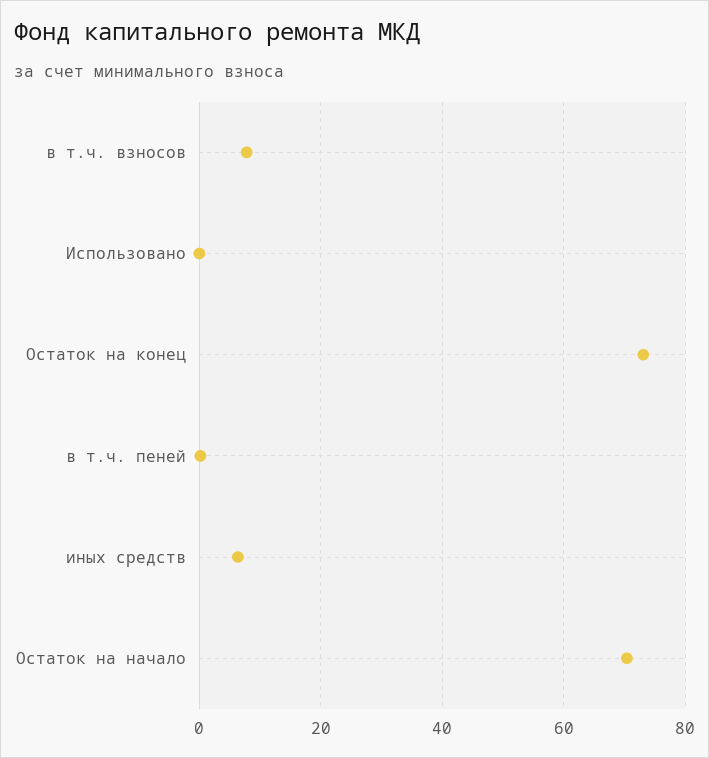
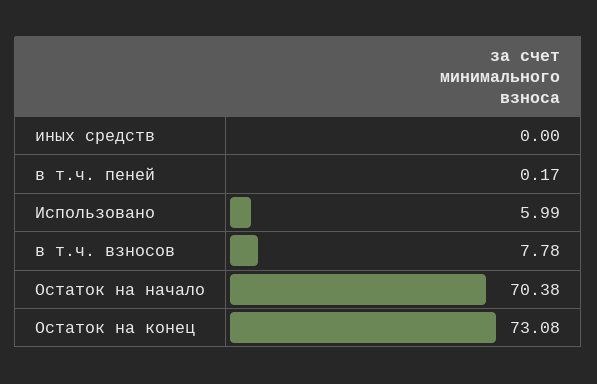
Использовано: 0 -> 5.99
иных средств: 6 -> 0

